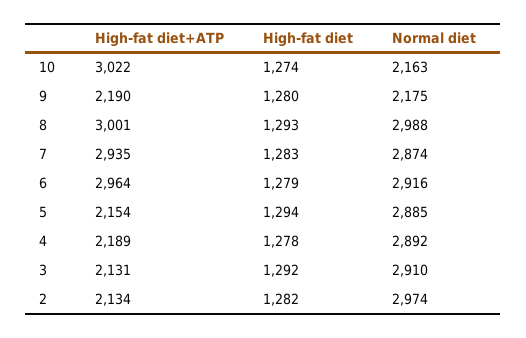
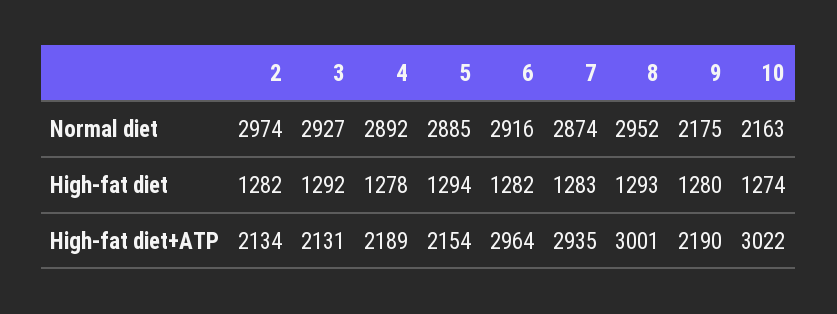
Normal diet, 8: 2988 -> 2952
High-fat diet, 6: 1279 -> 1282
Normal diet, 3: 2910 -> 2927

